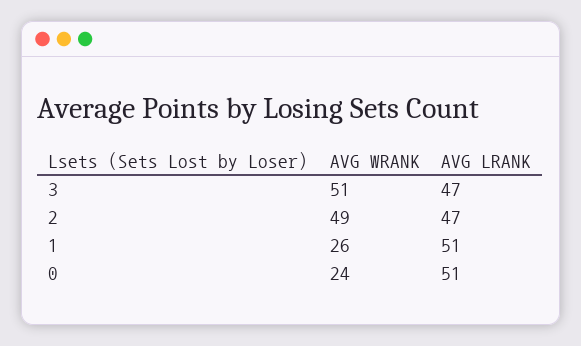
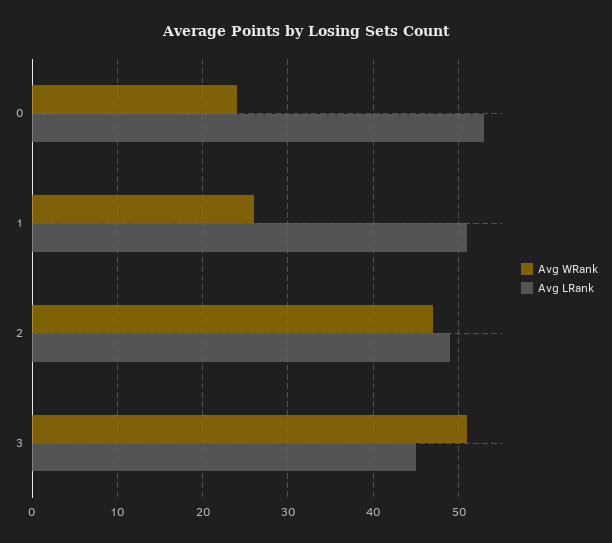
AVG LRANK, 3: 47 -> 45
AVG WRANK, 2: 49 -> 47
AVG LRANK, 2: 47 -> 49
AVG LRANK, 0: 51 -> 53

